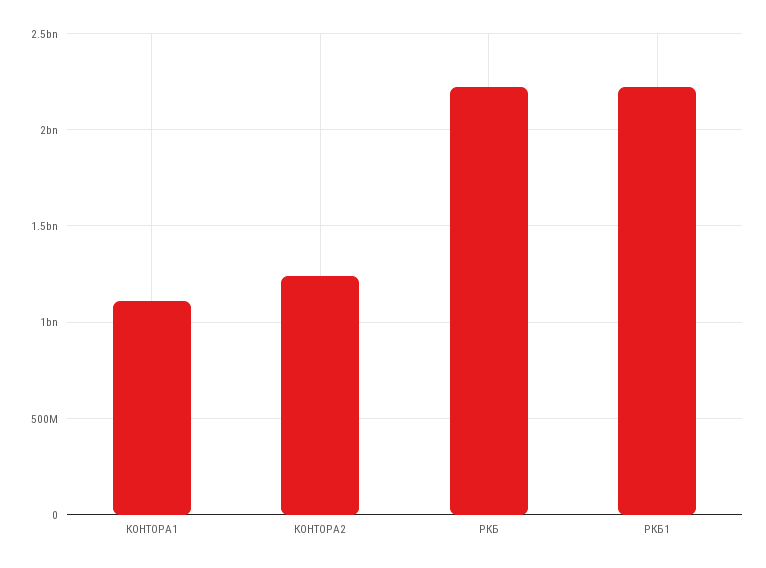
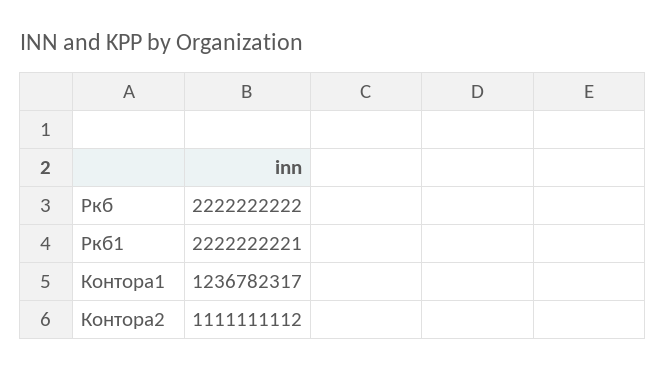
КОНТОРА1: 1100000000 -> 1236782317
КОНТОРА2: 1250000000 -> 1111111112

